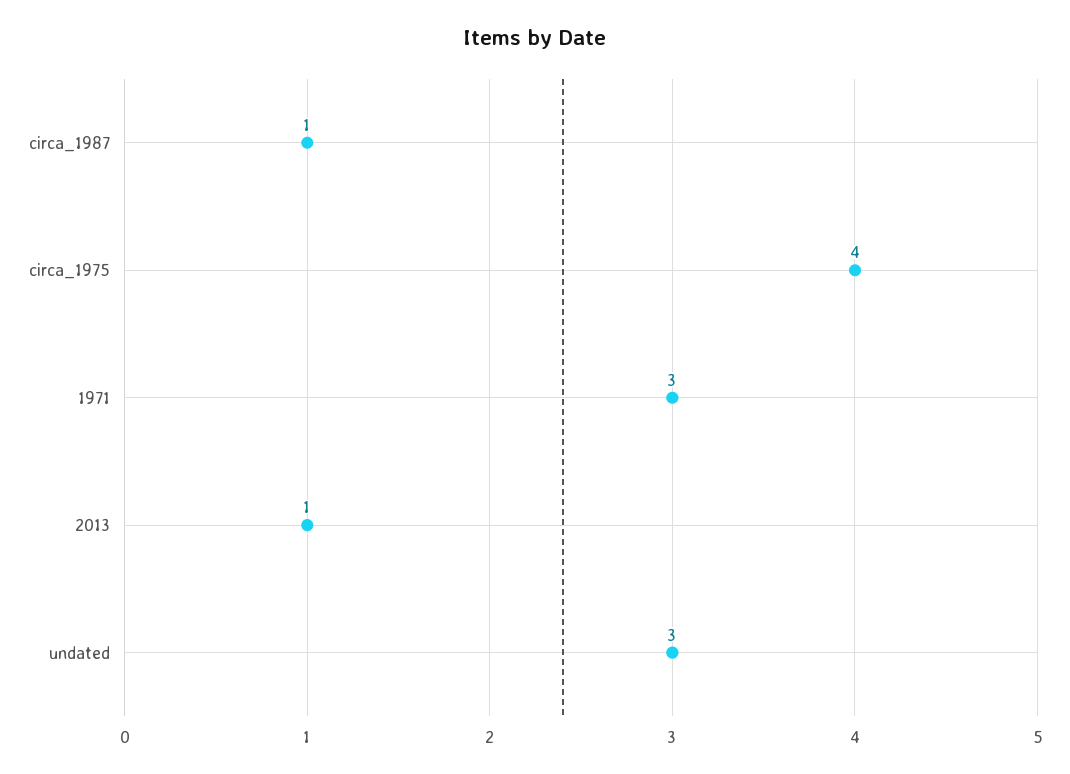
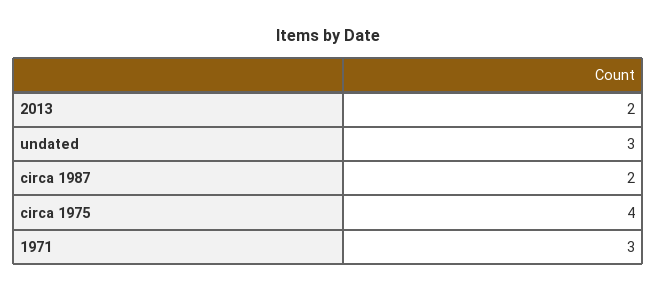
circa_1987: 1 -> 2
2013: 1 -> 2

